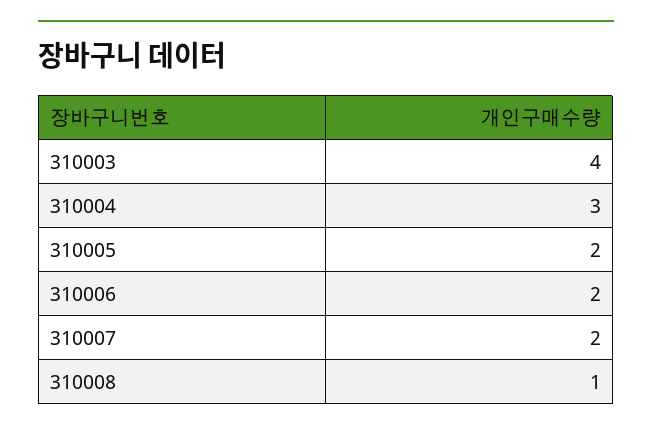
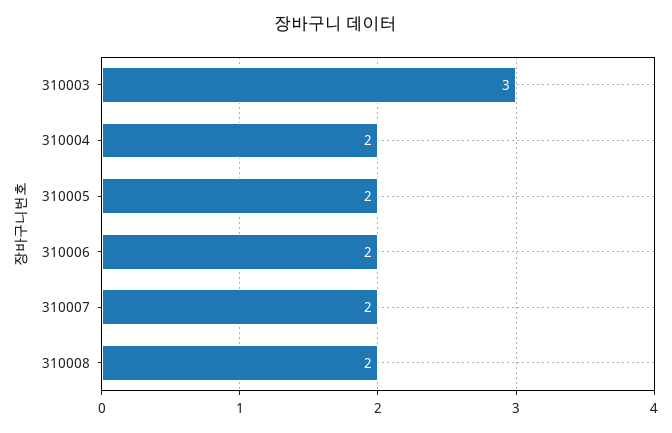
310003: 4 -> 3
310004: 3 -> 2
310008: 1 -> 2

